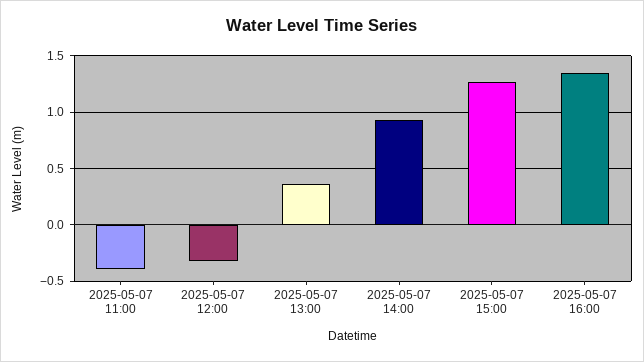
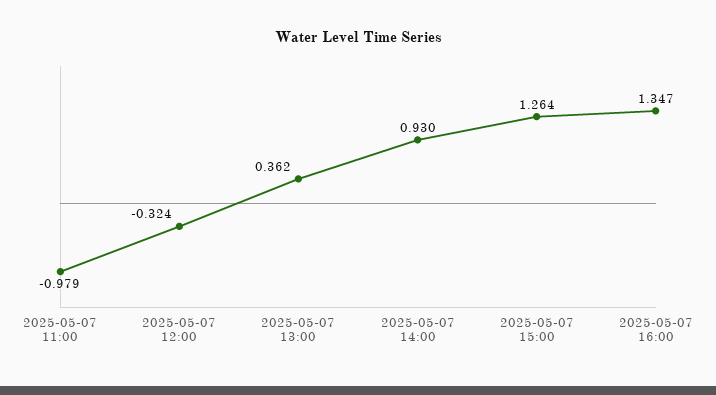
2025-05-07 11:00: -0.4 -> -0.979

